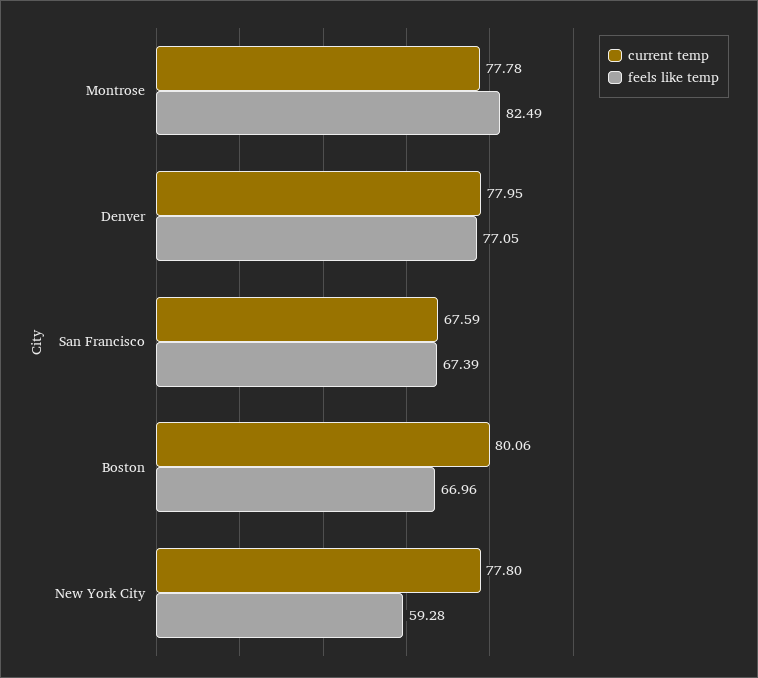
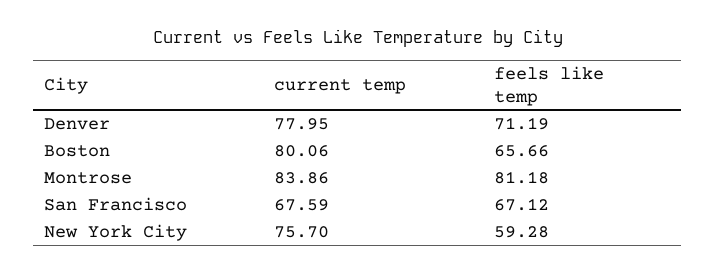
current temp, Montrose: 77.78 -> 83.86
feels like temp, Montrose: 82.49 -> 81.18
feels like temp, Denver: 77.05 -> 71.19
feels like temp, San Francisco: 67.39 -> 67.12
feels like temp, Boston: 66.96 -> 65.66
current temp, New York City: 77.8 -> 75.7

